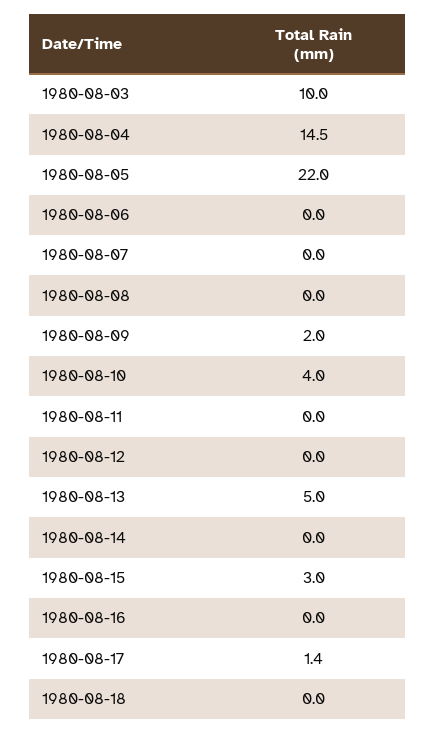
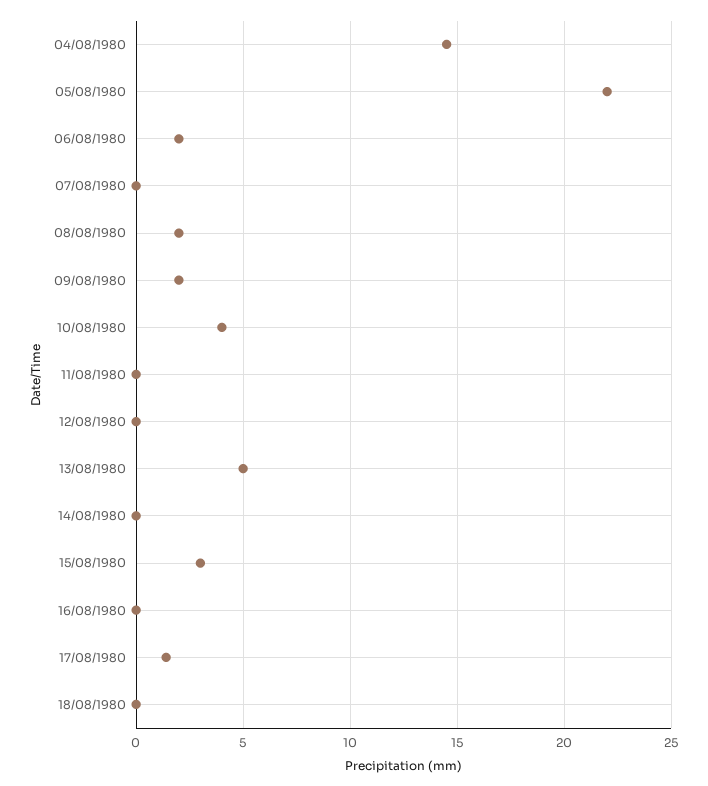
1980-08-03: 10 -> none
1980-08-06: 0 -> 2
1980-08-08: 0 -> 2

